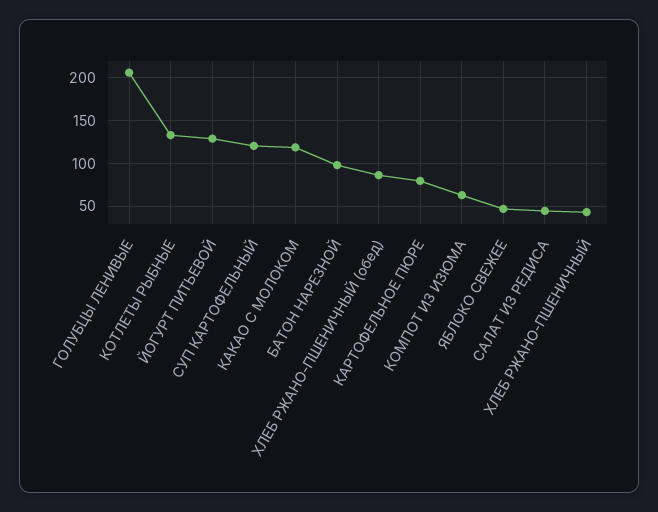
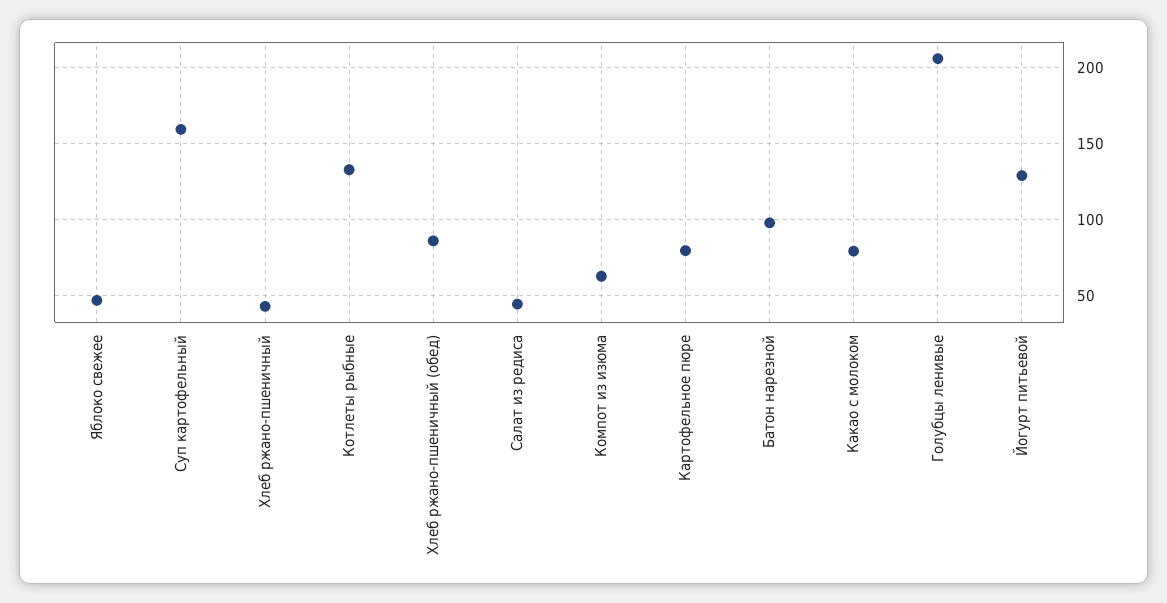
СУП КАРТОФЕЛЬНЫЙ: 120 -> 160
КАКАО С МОЛОКОМ: 120 -> 80

